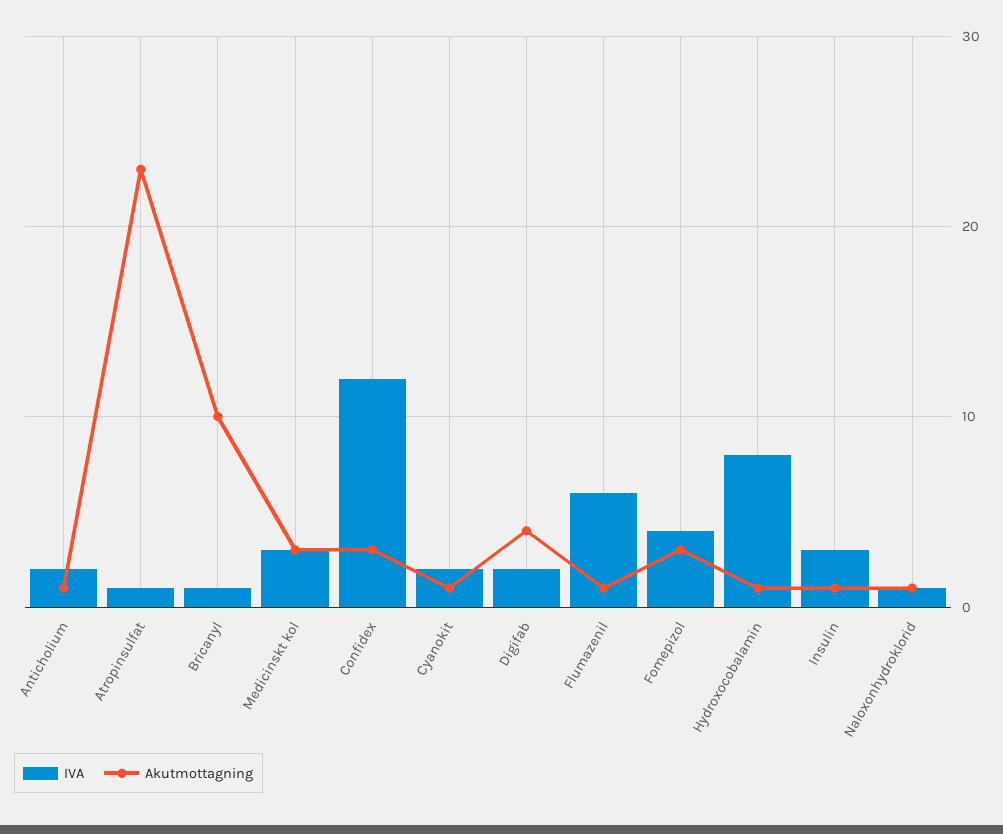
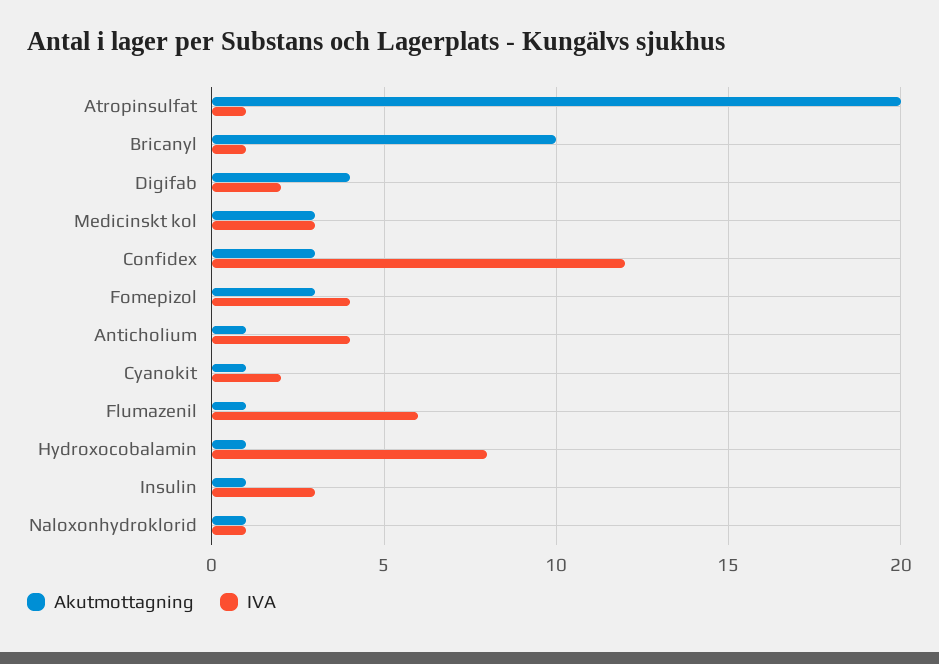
IVA, Anticholium: 2 -> 4
Akutmottagning, Atropinsulfat: 23 -> 20

